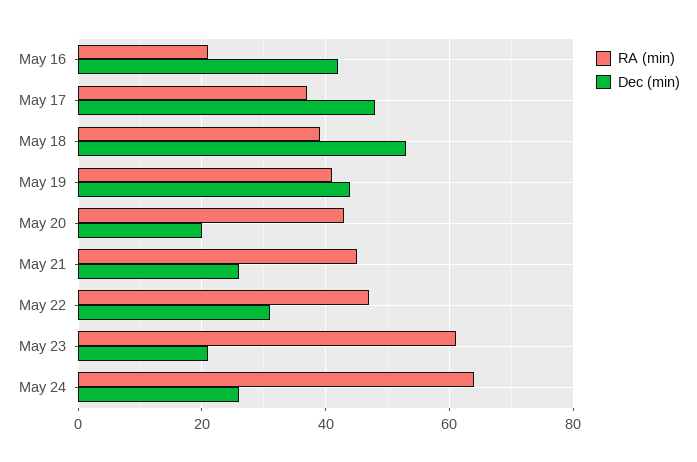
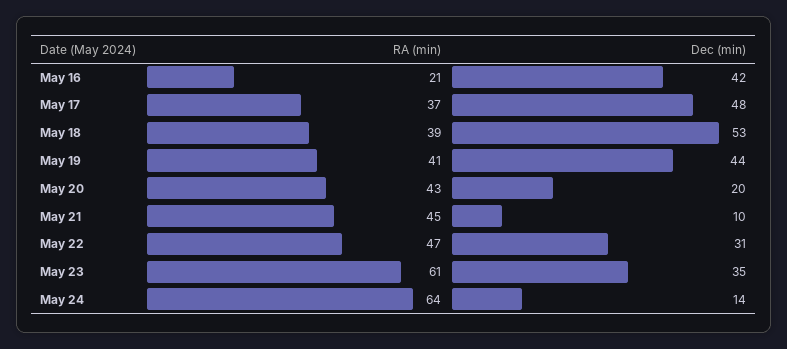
Dec (min), May 21: 25 -> 10
Dec (min), May 23: 20 -> 35
Dec (min), May 24: 25 -> 14

